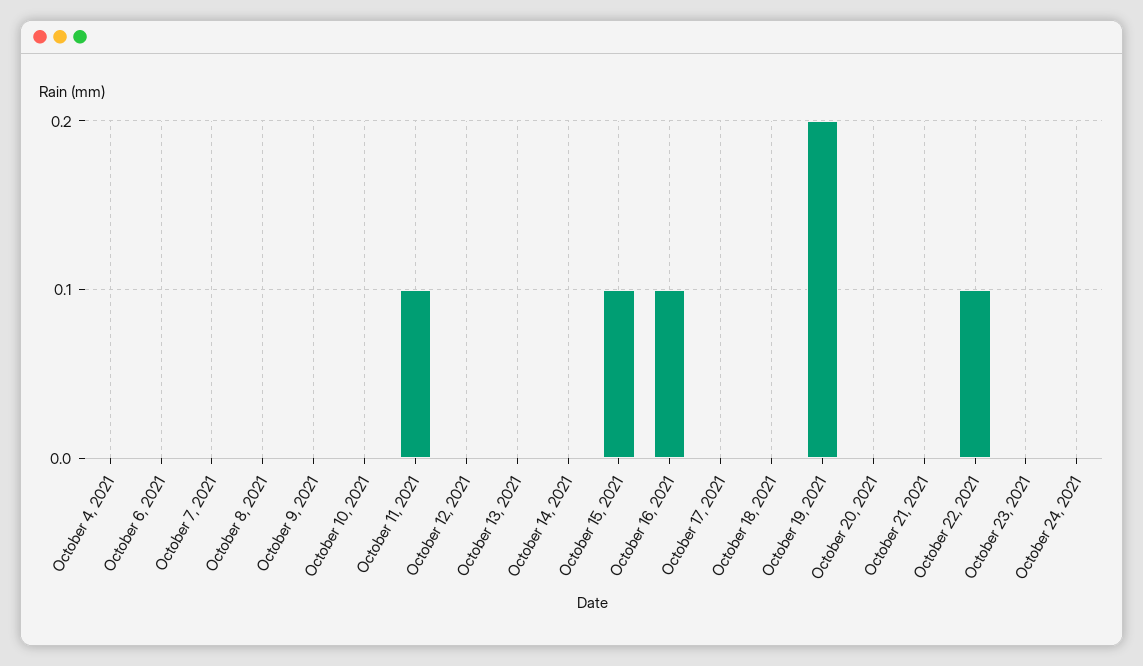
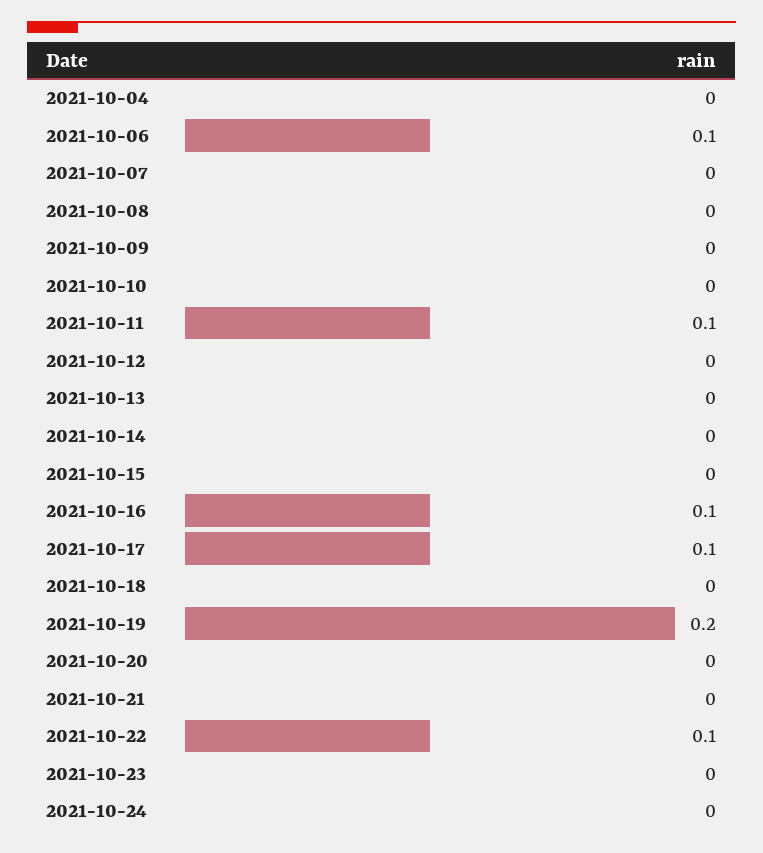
October 6, 2021: 0 -> 0.1
October 15, 2021: 0.1 -> 0
October 17, 2021: 0 -> 0.1

